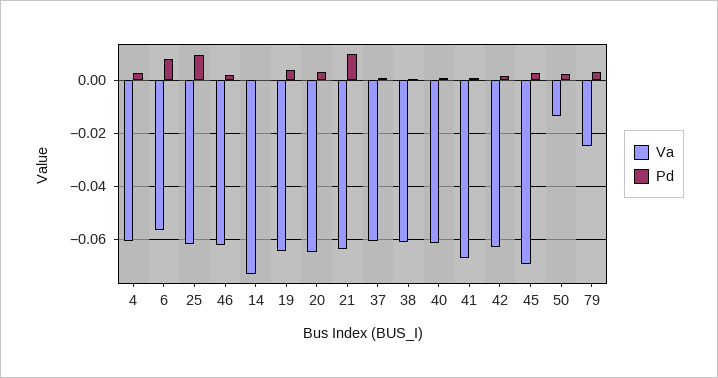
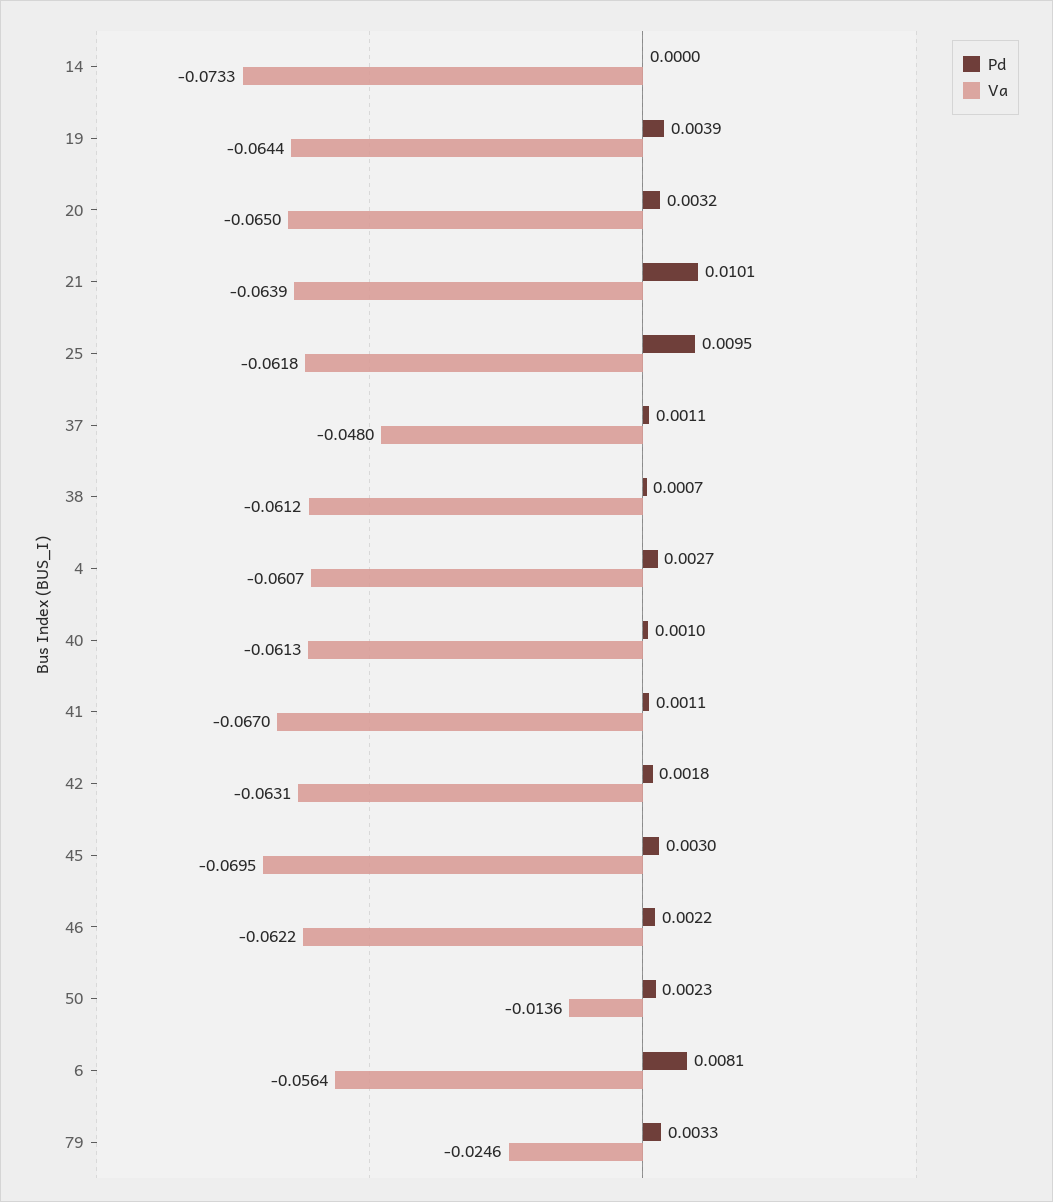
Va, 37: -0.06 -> -0.048

